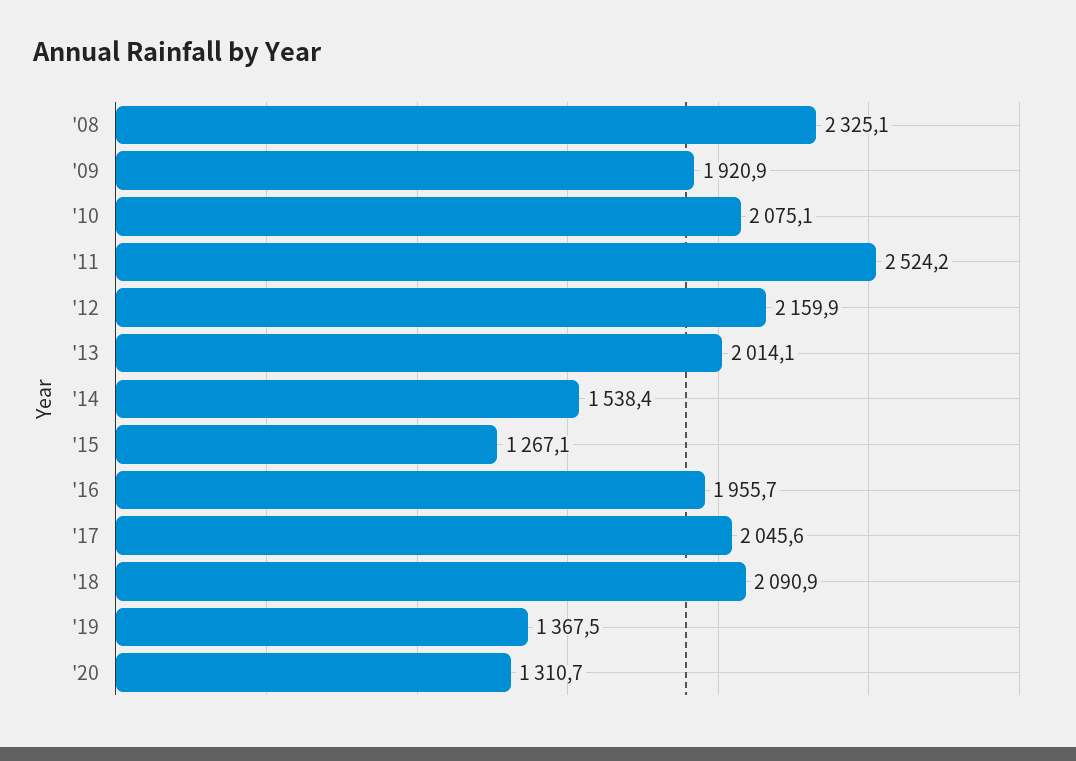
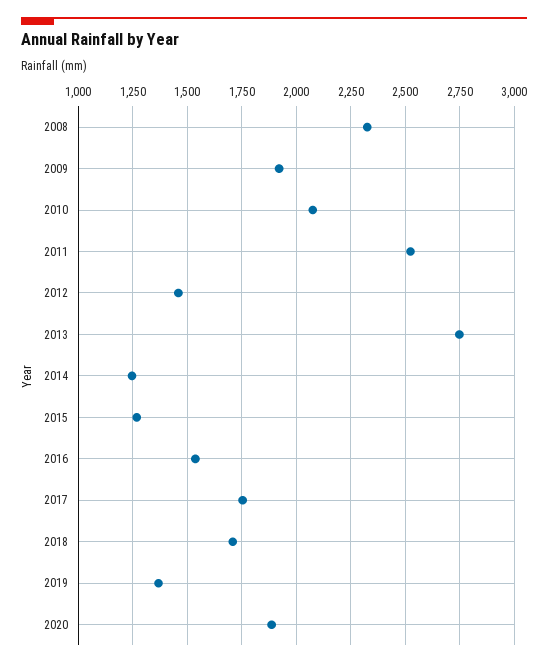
'12: 2159.9 -> 1450
'13: 2014.1 -> 2750
'14: 1538.4 -> 1250
'16: 1955.7 -> 1550
'17: 2045.6 -> 1750
'18: 2090.9 -> 1700
'20: 1310.7 -> 1900

